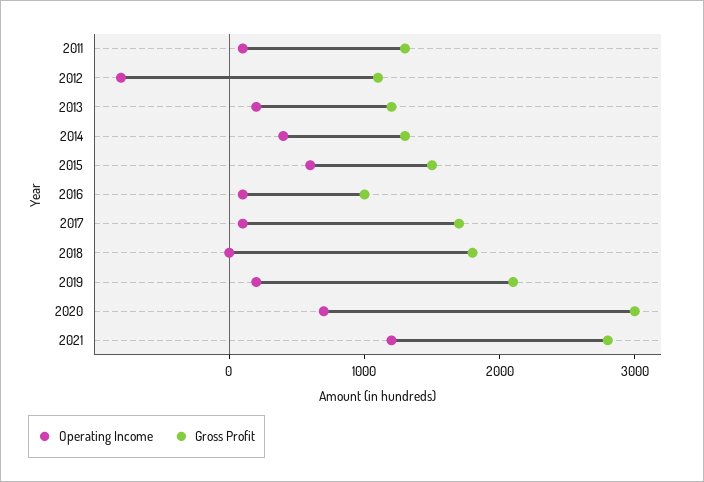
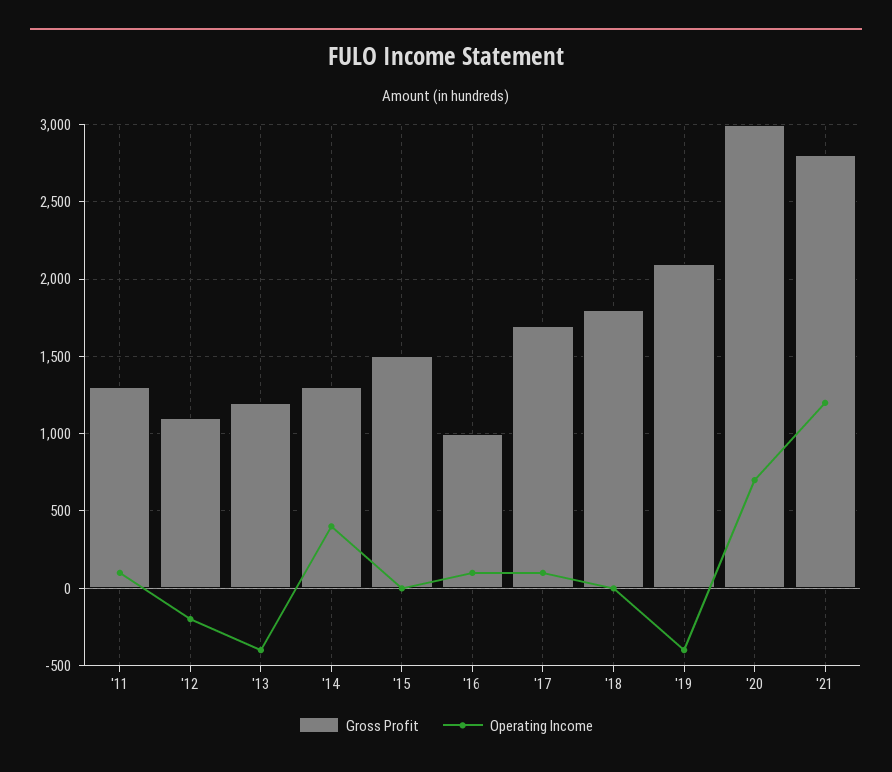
Operating Income, 2012: -800 -> -200
Operating Income, 2013: 200 -> -400
Operating Income, 2015: 600 -> 0
Operating Income, 2019: 200 -> -400

